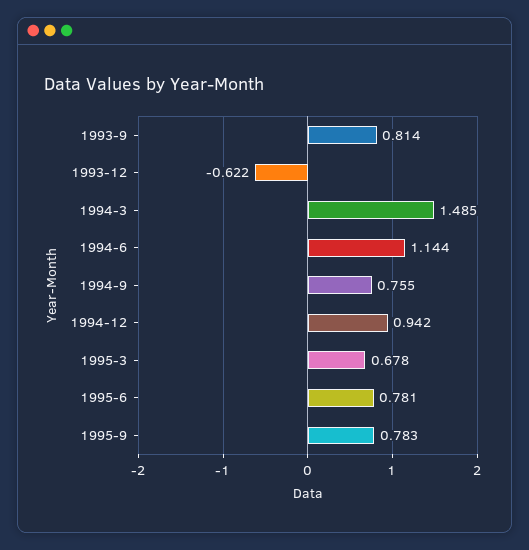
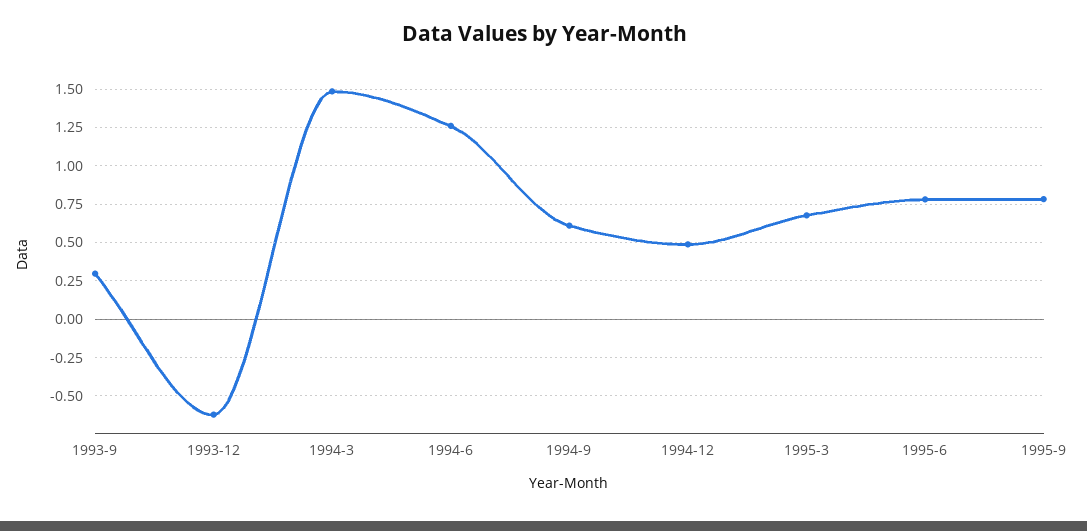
1993-9: 0.814 -> 0.3
1994-6: 1.144 -> 1.25
1994-9: 0.755 -> 0.6
1994-12: 0.942 -> 0.5

